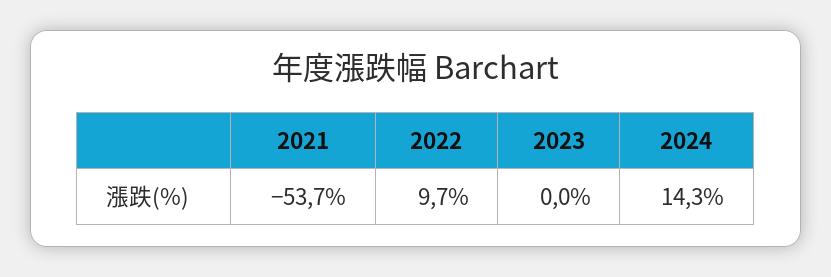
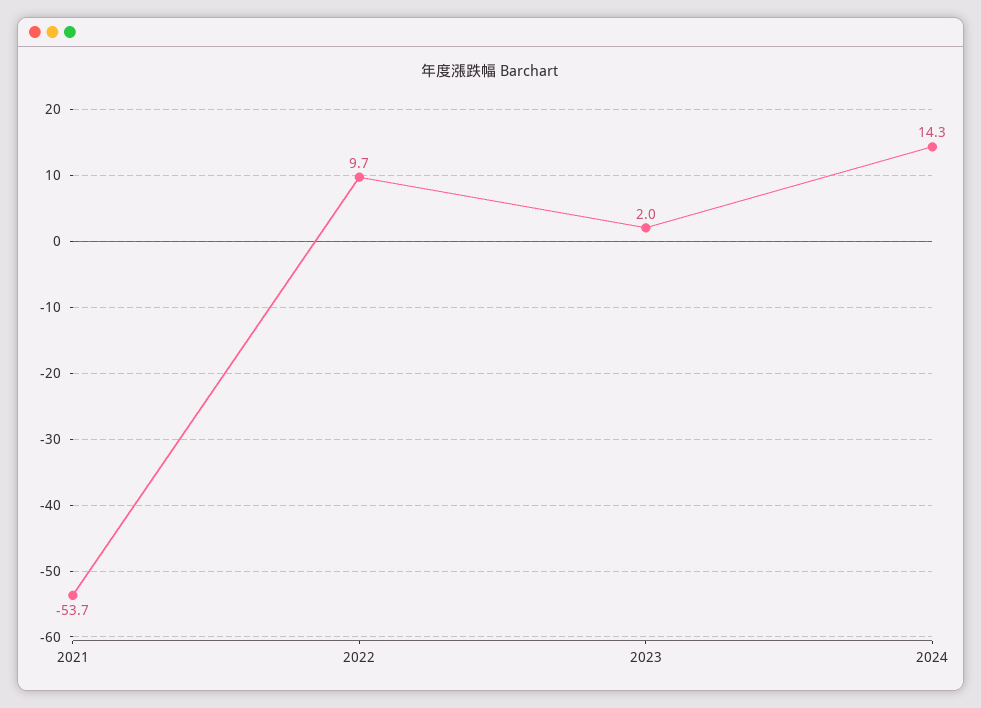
2023: 0 -> 2

